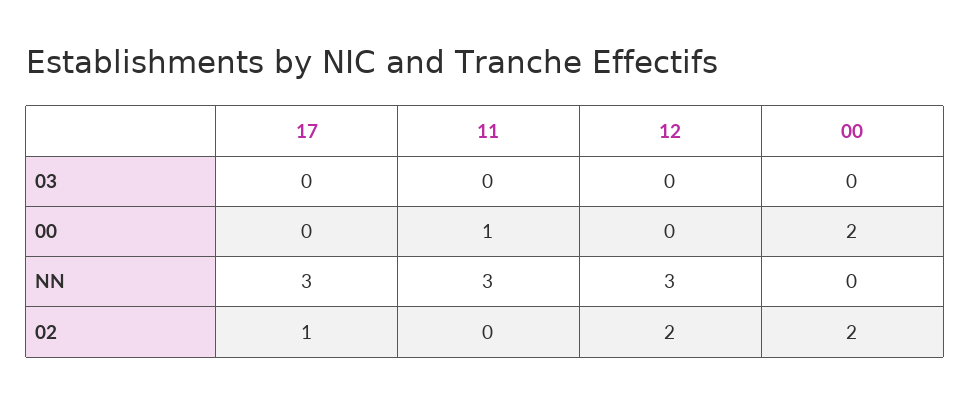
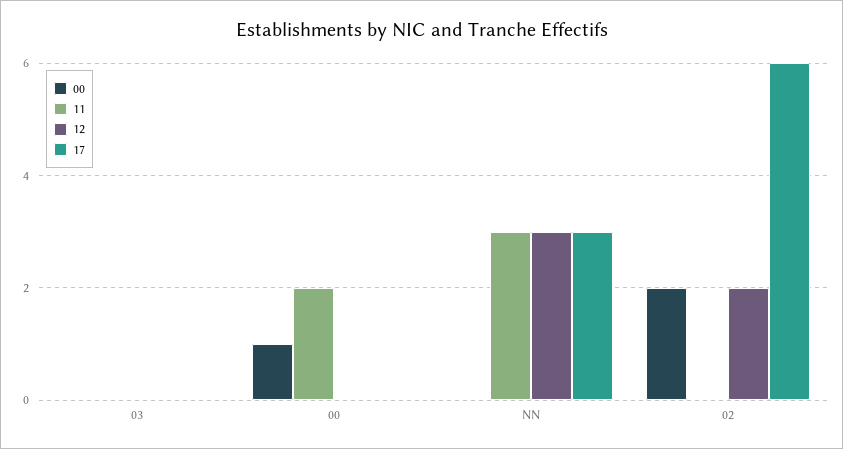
11, 00: 1 -> 2
00, 00: 2 -> 1
17, 02: 1 -> 6

